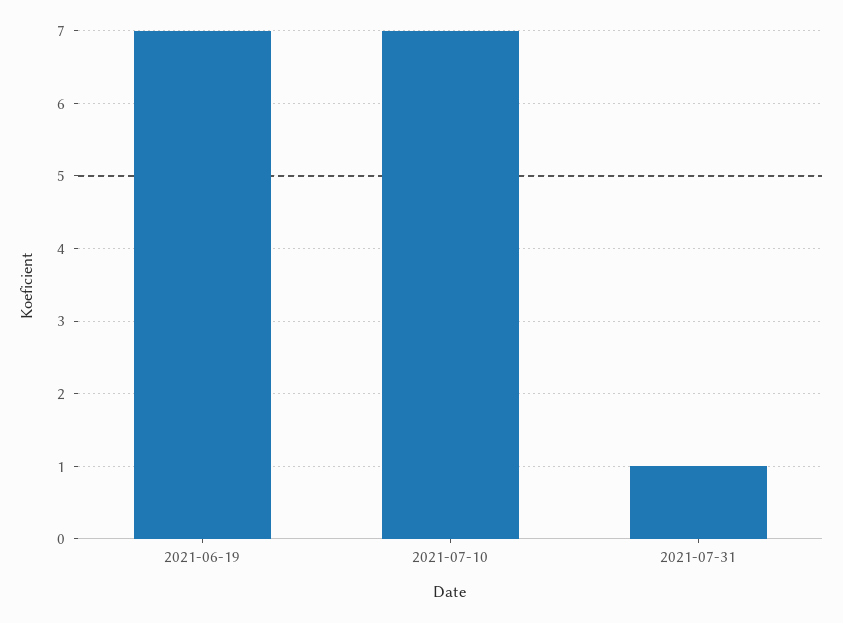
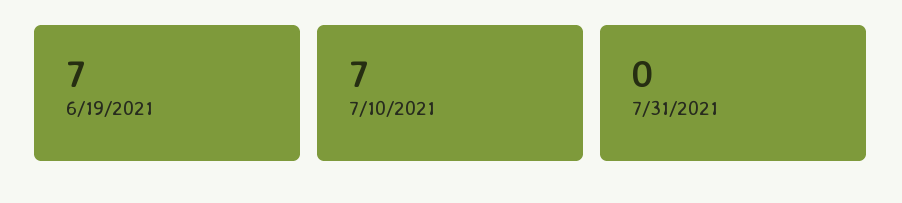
2021-07-31: 1 -> 0

